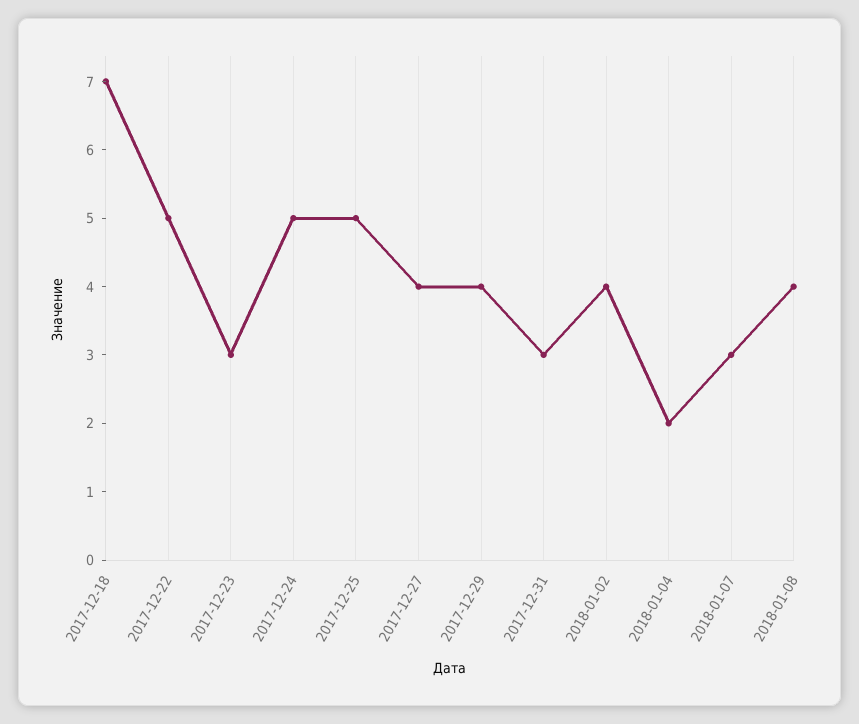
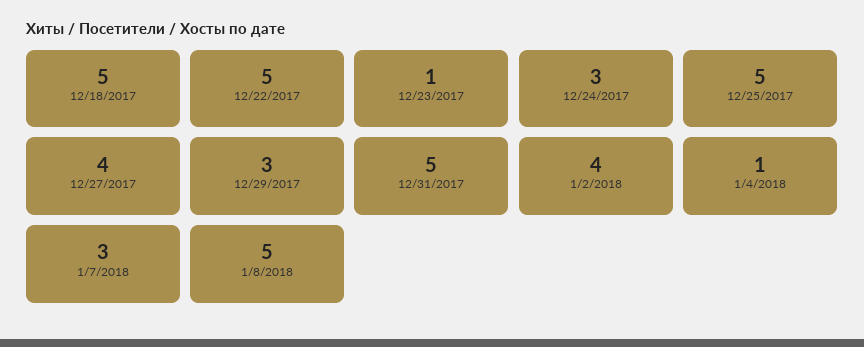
2017-12-18: 7 -> 5
2017-12-23: 3 -> 1
2017-12-24: 5 -> 3
2017-12-29: 4 -> 3
2017-12-31: 3 -> 5
2018-01-04: 2 -> 1
2018-01-08: 4 -> 5

